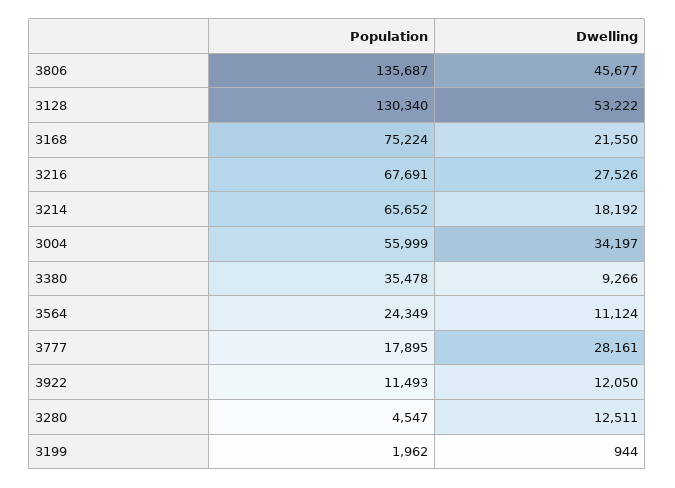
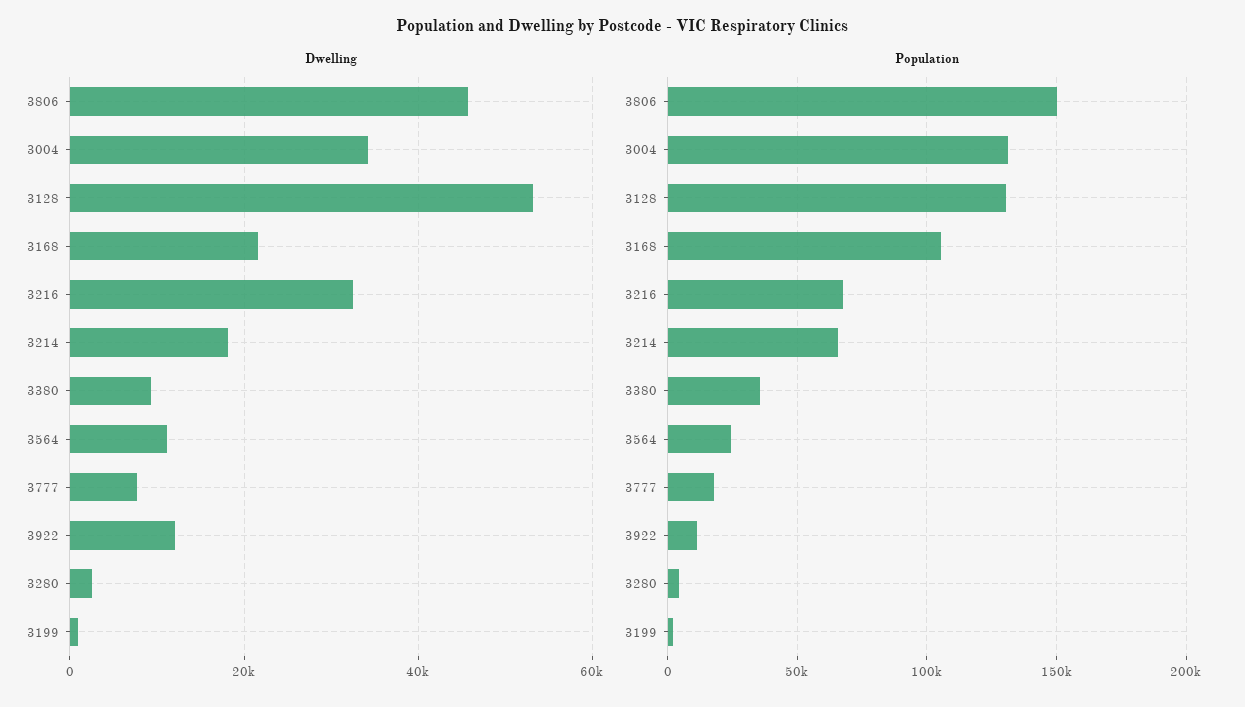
Population, 3806: 135687 -> 150000
Population, 3168: 75224 -> 105000
Dwelling, 3216: 27526 -> 32000
Population, 3004: 55999 -> 130000
Dwelling, 3777: 28161 -> 8000
Dwelling, 3280: 12511 -> 2000

